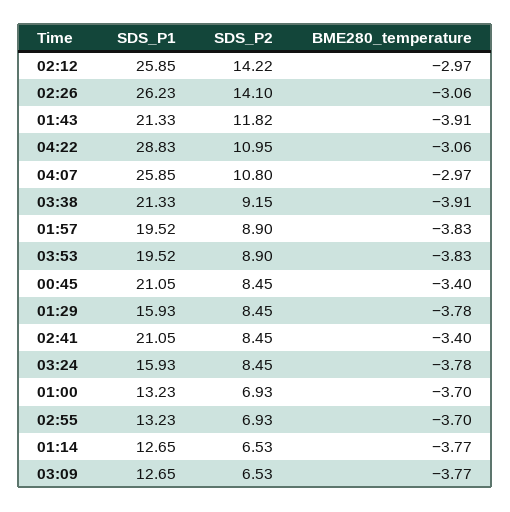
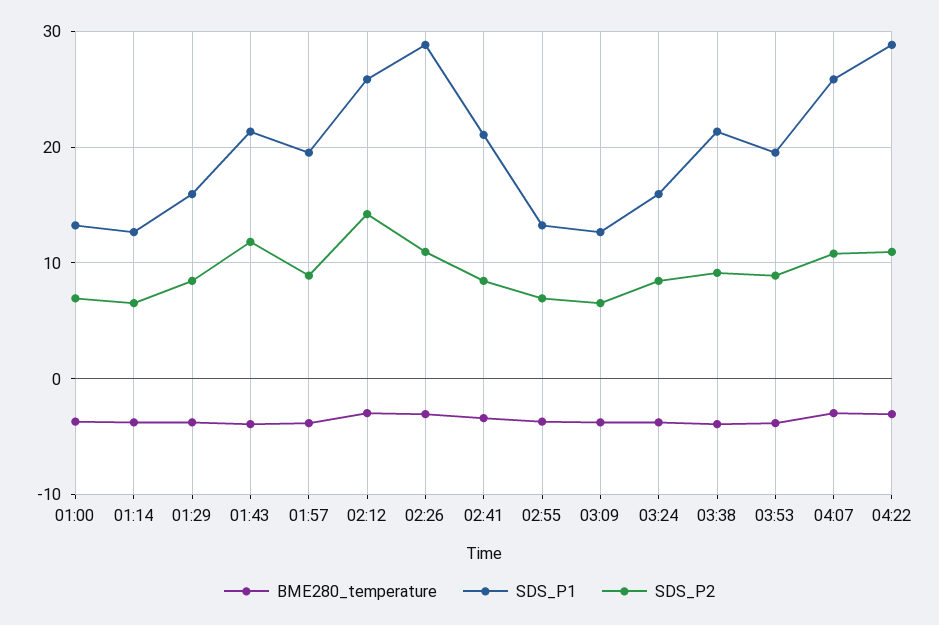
SDS_P1, 02:26: 26.23 -> 29
SDS_P2, 02:26: 14.1 -> 11
SDS_P1, 00:45: 21.05 -> none
SDS_P2, 00:45: 8.45 -> none
BME280_temperature, 00:45: -3.4 -> none

